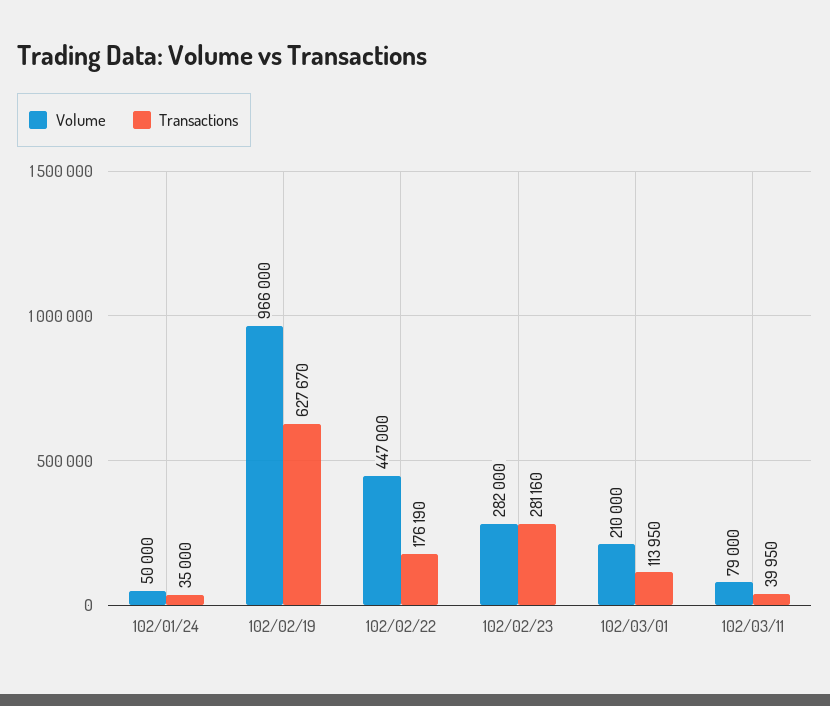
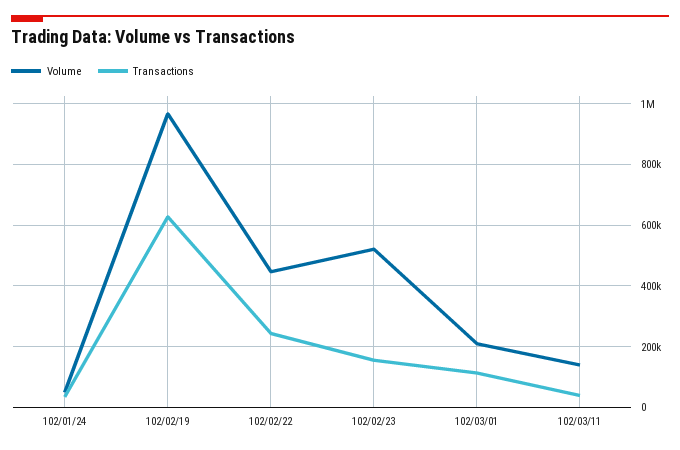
Transactions, 102/02/22: 176190 -> 240000
Volume, 102/02/23: 282000 -> 520000
Transactions, 102/02/23: 281160 -> 160000
Volume, 102/03/11: 79000 -> 140000

